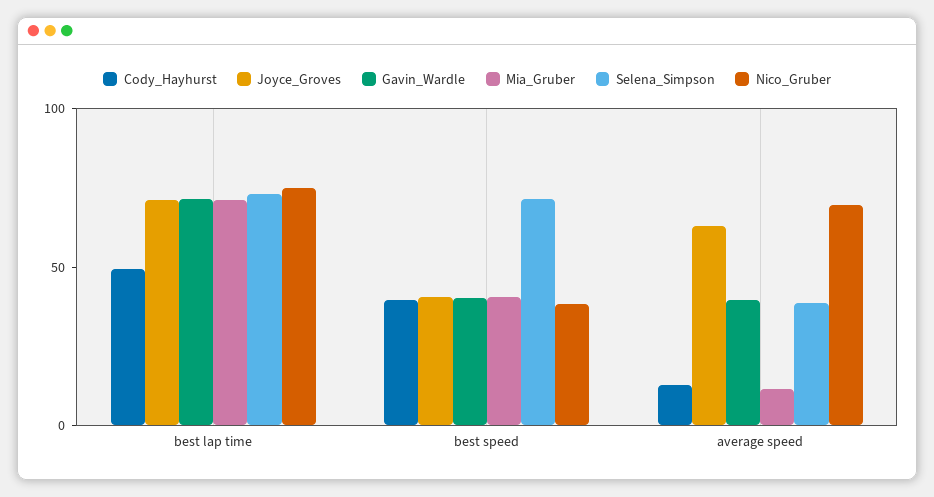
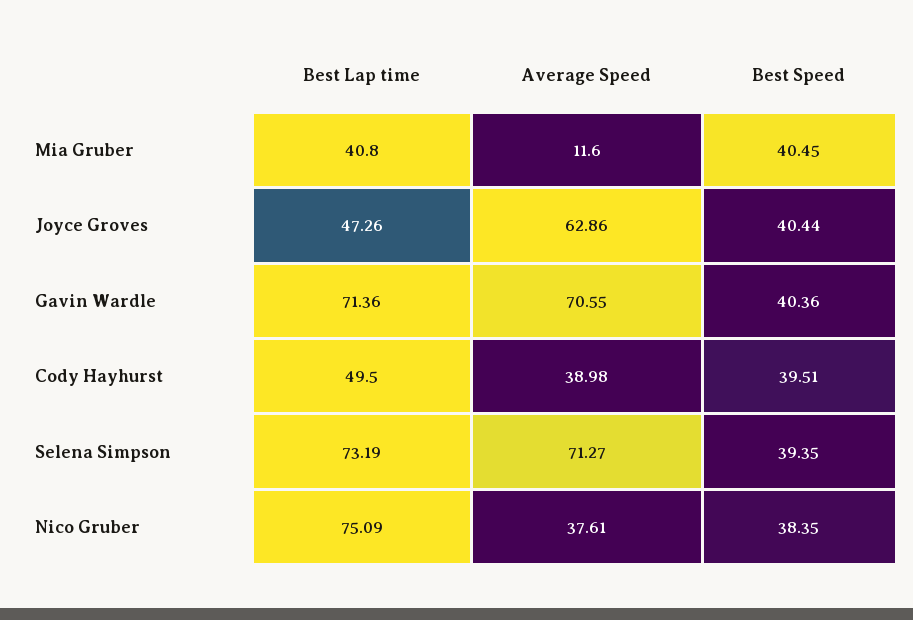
Joyce_Groves, best lap time: 70 -> 47.26
Mia_Gruber, best lap time: 70 -> 40.8
Selena_Simpson, best speed: 70 -> 39.35
Cody_Hayhurst, average speed: 10 -> 38.98
Gavin_Wardle, average speed: 40 -> 70.55
Selena_Simpson, average speed: 40 -> 71.27
Nico_Gruber, average speed: 70 -> 37.61

